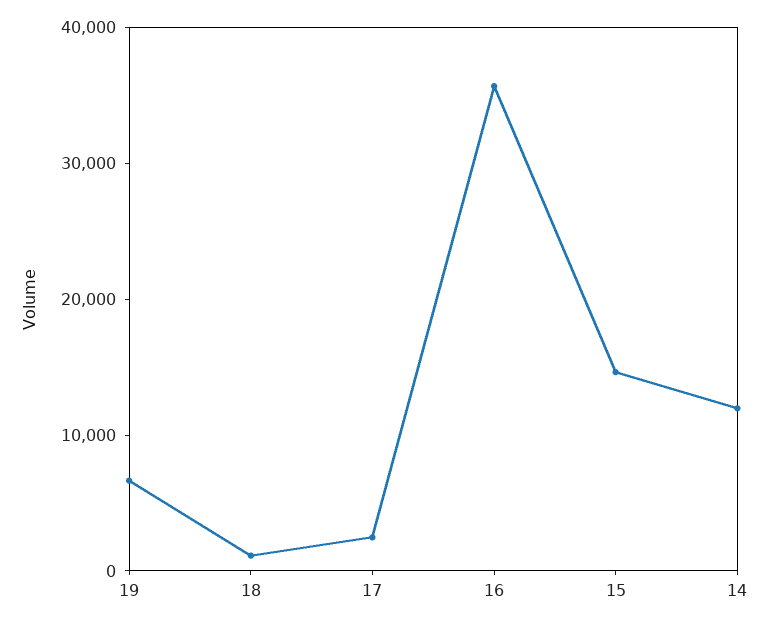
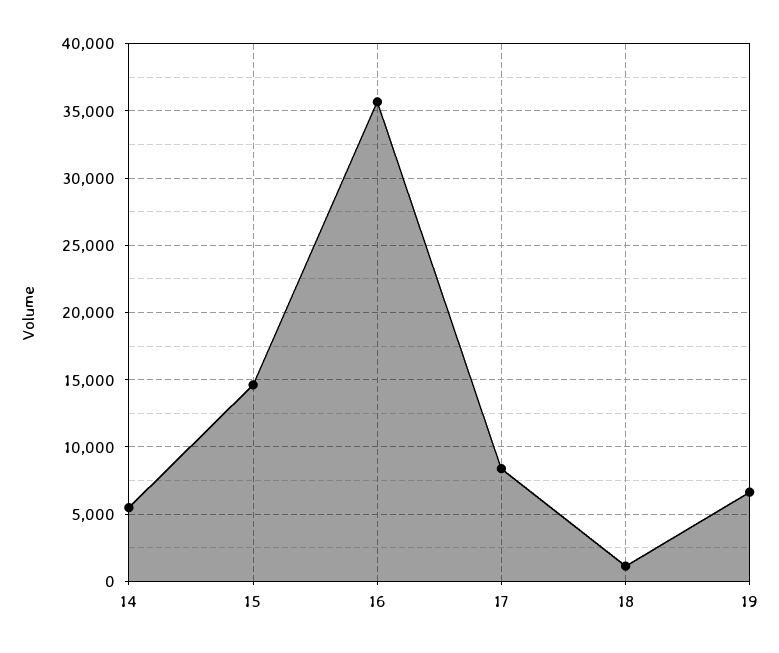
17: 2000 -> 8500
14: 12000 -> 5500

